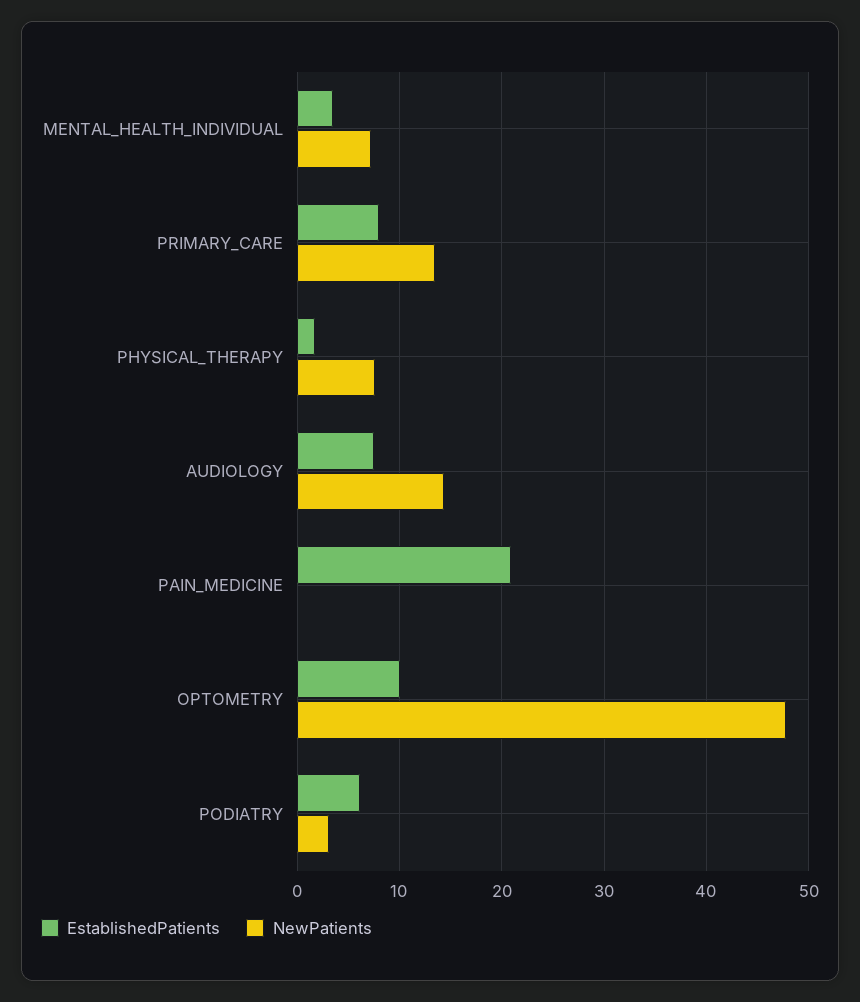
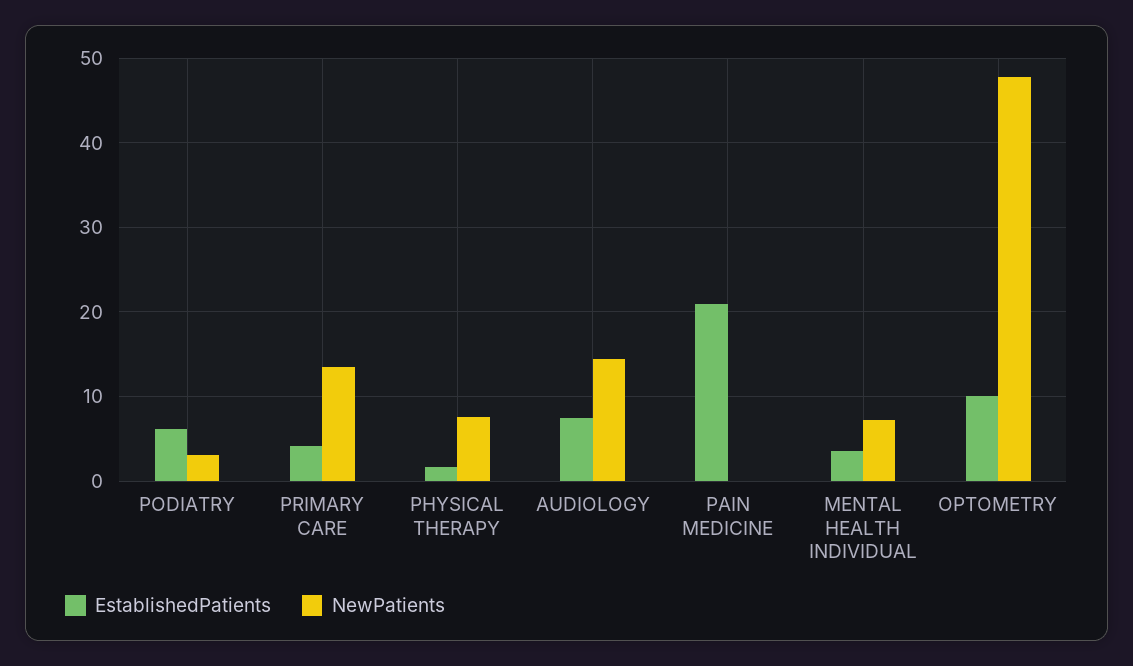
EstablishedPatients, PRIMARY_CARE: 8 -> 4

